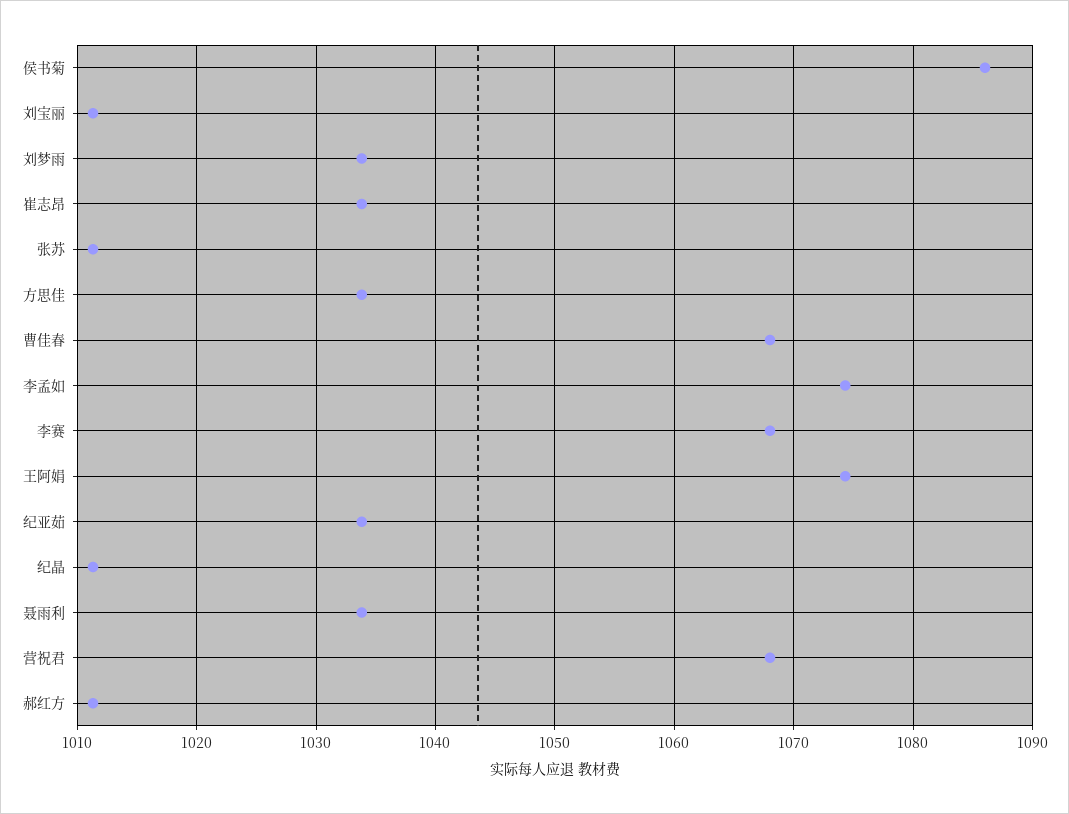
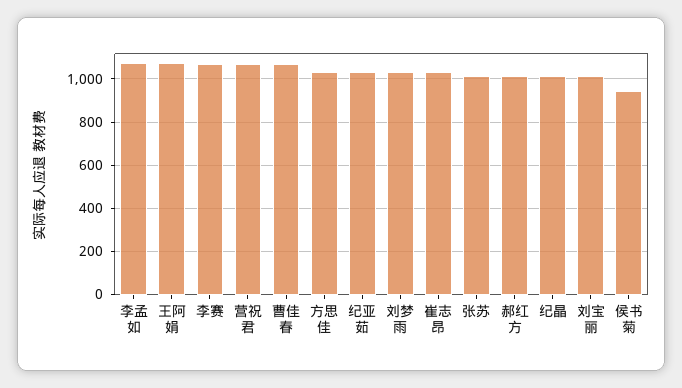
侯书菊: 1086 -> 950
聂雨利: 1034 -> none

